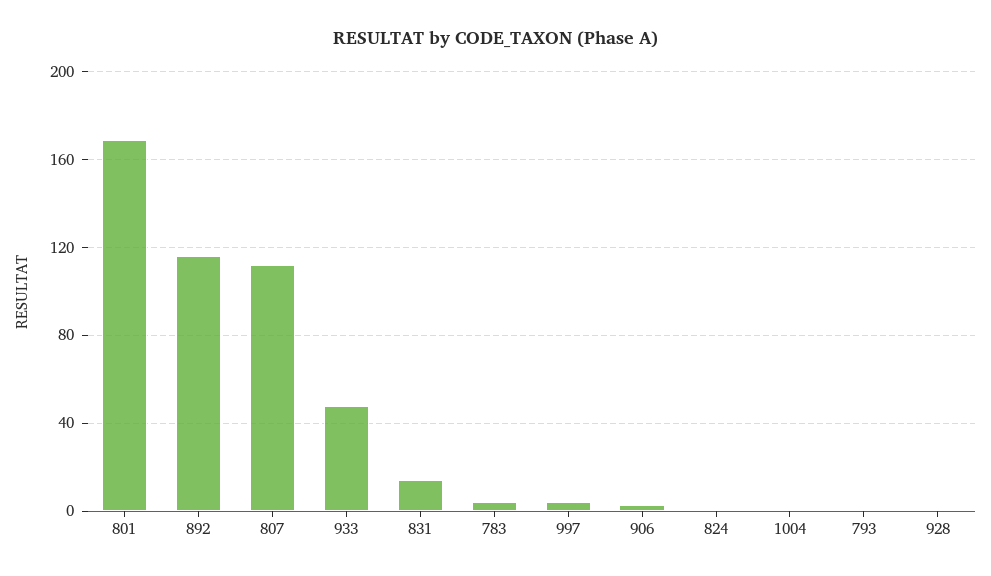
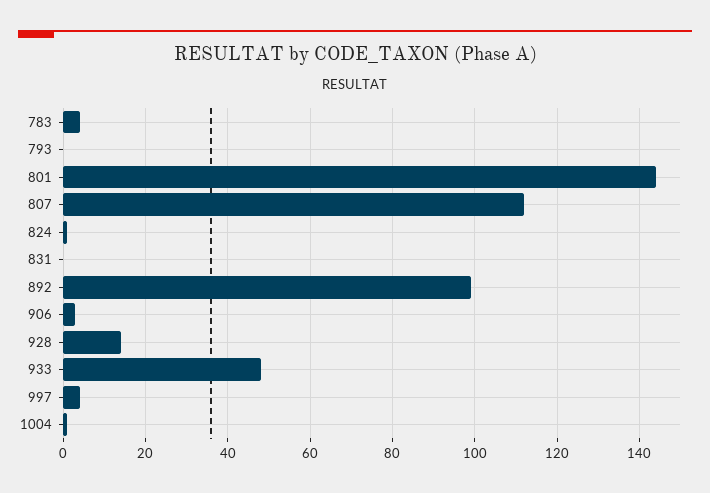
801: 170 -> 145
892: 115 -> 100
831: 15 -> 0
928: 0 -> 15

